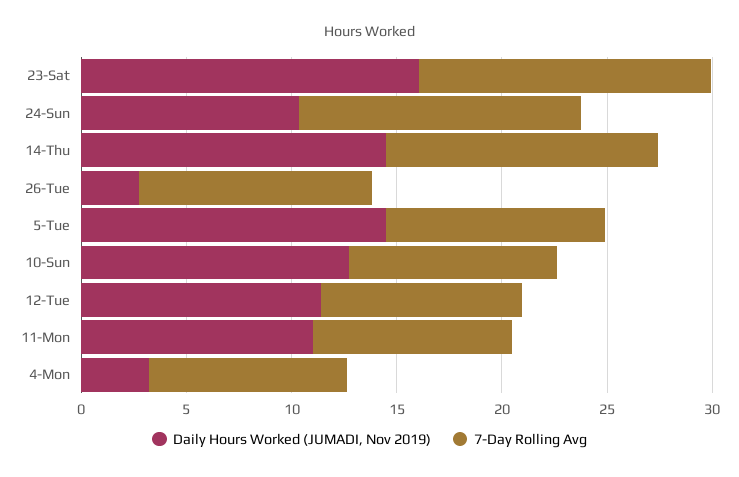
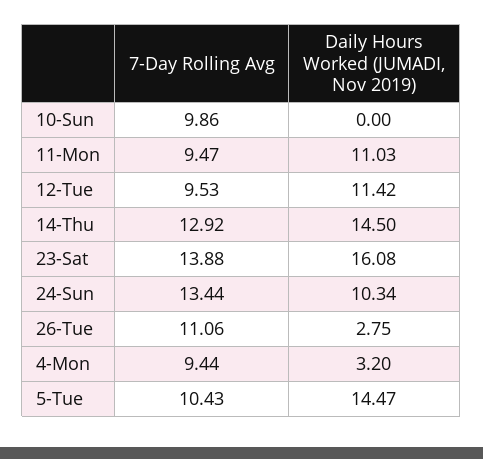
Daily Hours Worked (JUMADI, Nov 2019), 10-Sun: 13 -> 0

